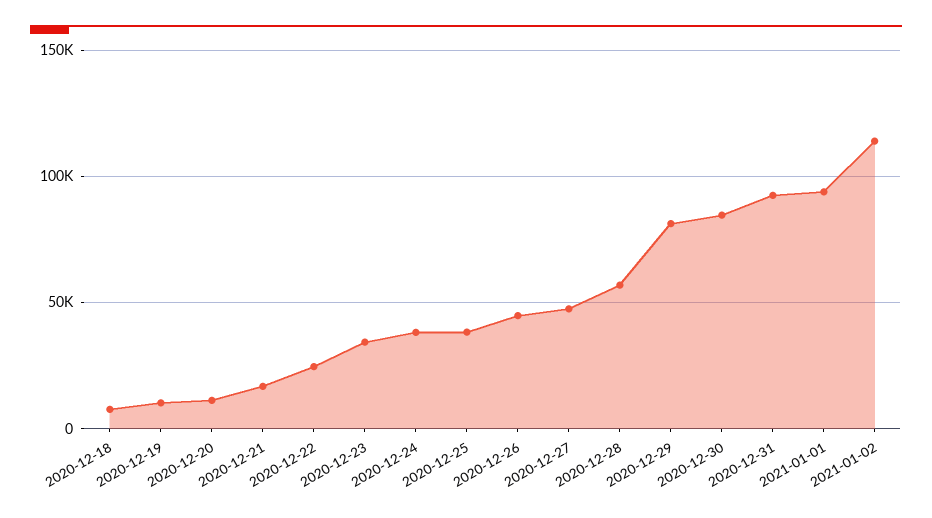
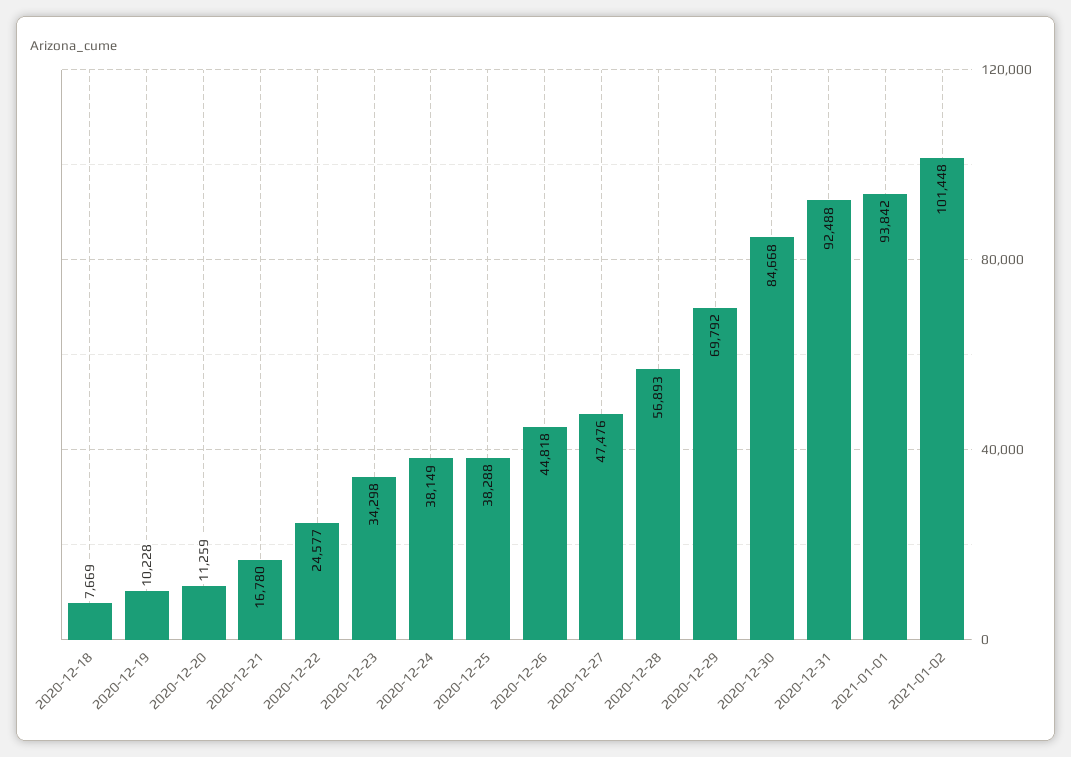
2020-12-29: 80000 -> 69792
2021-01-02: 115000 -> 101448

